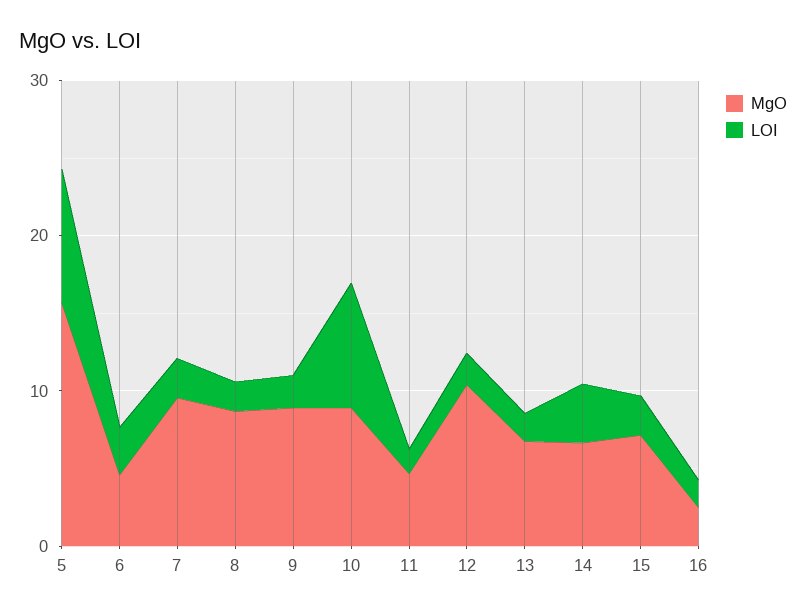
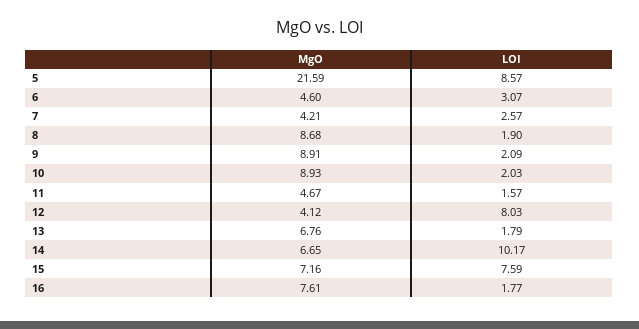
MgO, 5: 16 -> 21.59
MgO, 7: 10 -> 4.21
LOI, 10: 8 -> 2.03
MgO, 12: 10 -> 4.12
LOI, 12: 2 -> 8.03
LOI, 14: 4 -> 10.17
LOI, 15: 2 -> 7.59
MgO, 16: 2 -> 7.61

